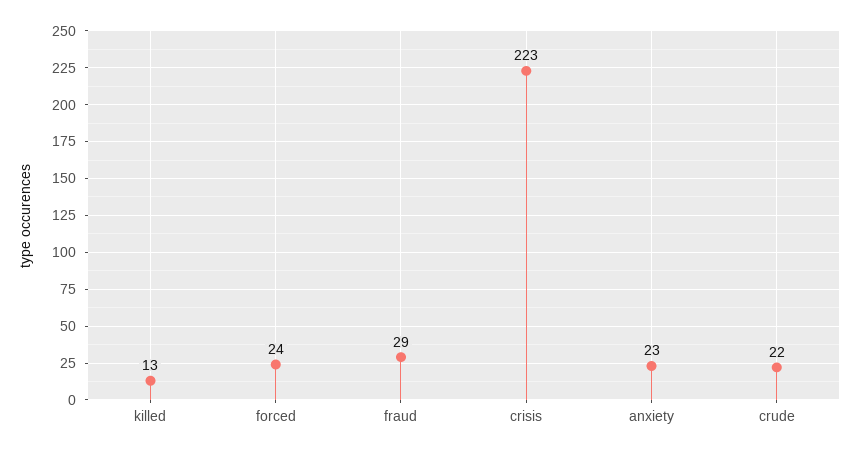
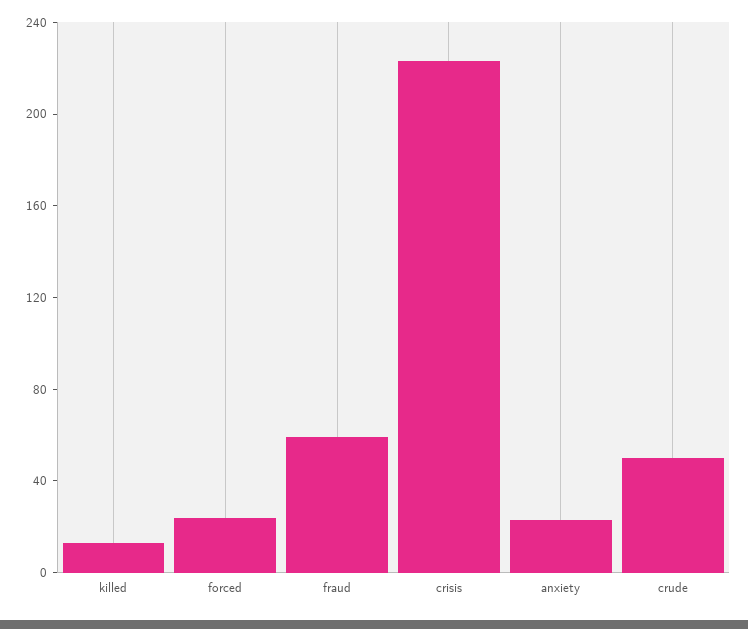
fraud: 29 -> 60
crude: 22 -> 50

